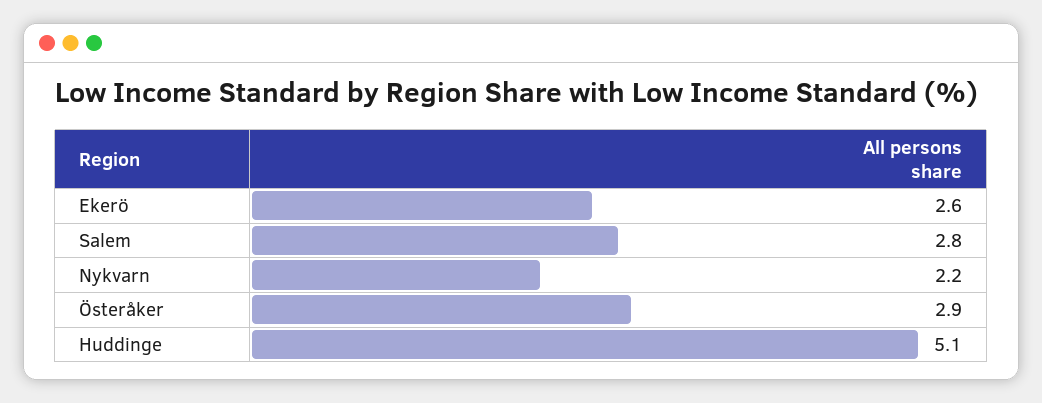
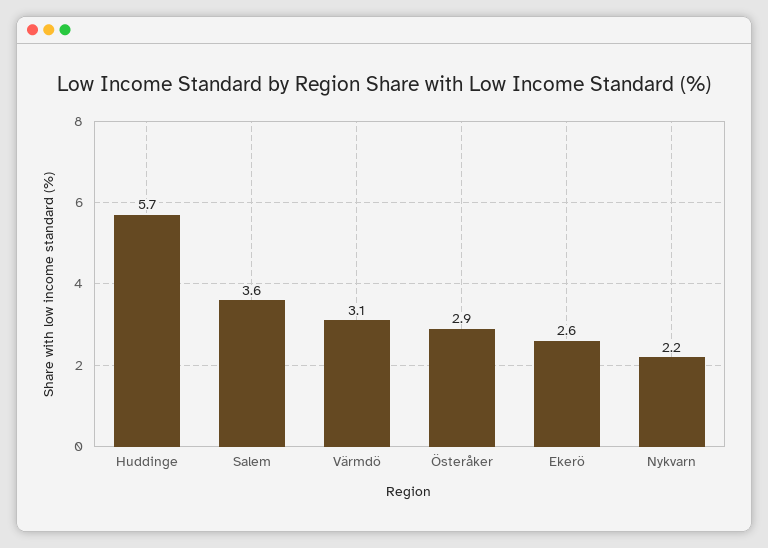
Salem: 2.8 -> 3.6
Huddinge: 5.1 -> 5.7
Värmdö: none -> 3.1

